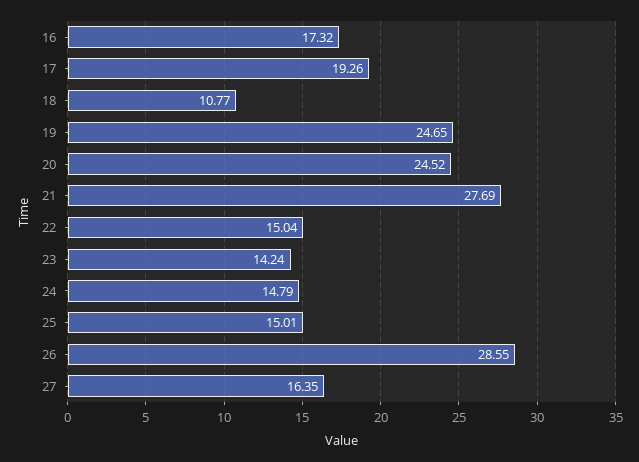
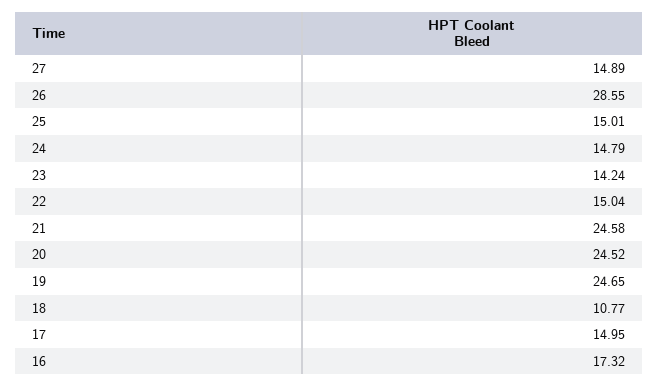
17: 19.26 -> 14.95
21: 27.69 -> 24.58
27: 16.35 -> 14.89

